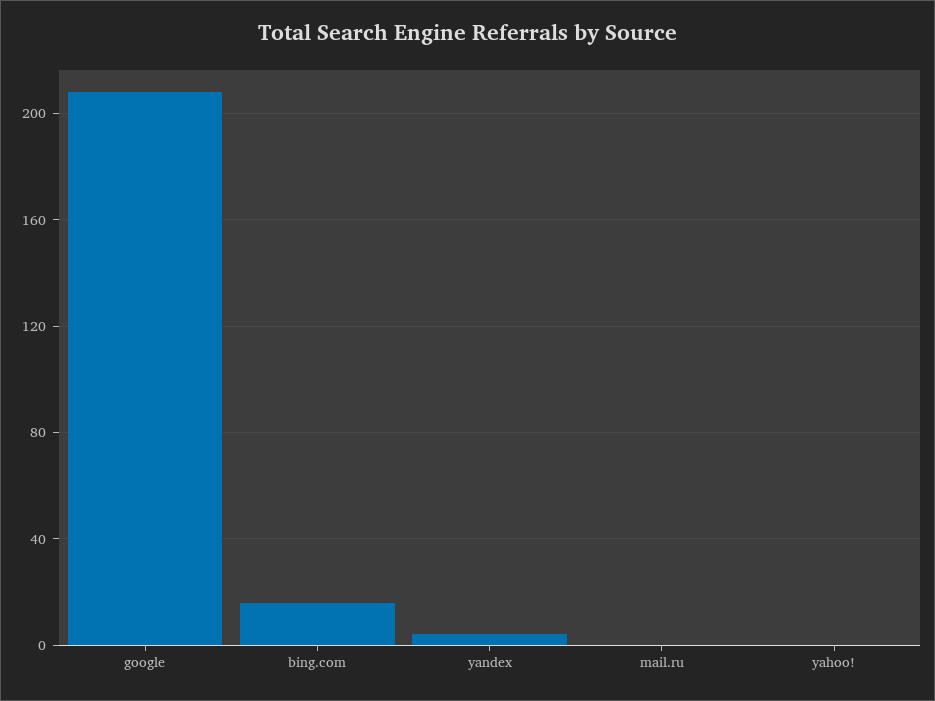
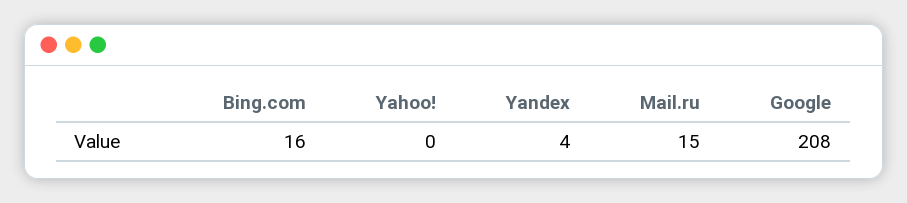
mail.ru: 0 -> 15

